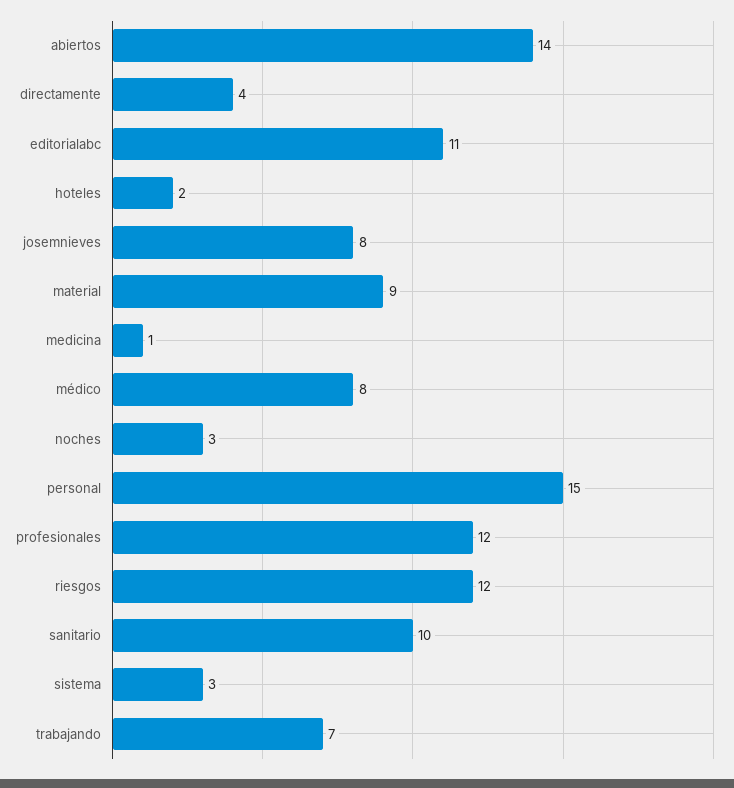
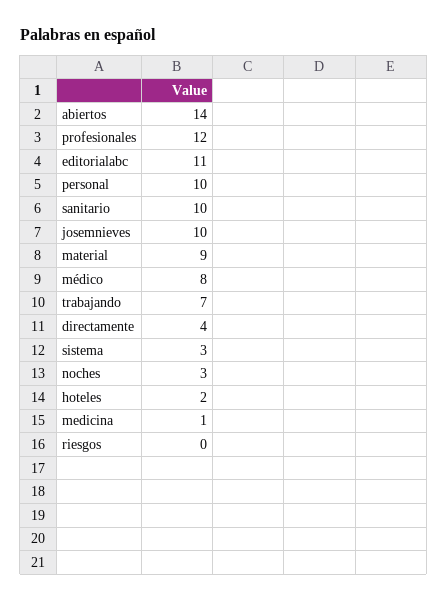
josemnieves: 8 -> 10
personal: 15 -> 10
riesgos: 12 -> 0

